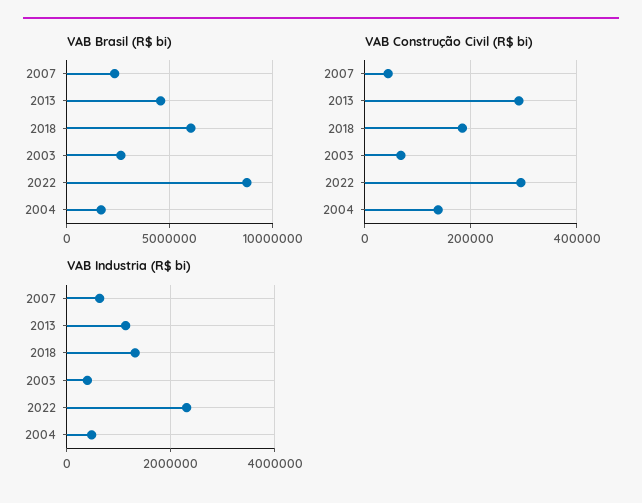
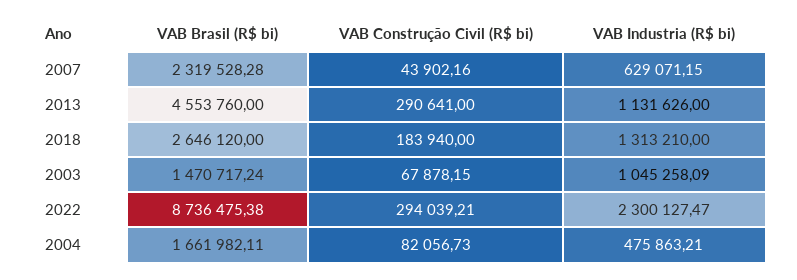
VAB Brasil (R$ bi), 2018: 6000000 -> 2646120
VAB Brasil (R$ bi), 2003: 2500000 -> 1470717.24
VAB Construção Civil (R$ bi), 2004: 140000 -> 82056.73
VAB Industria (R$ bi), 2003: 400000 -> 1045258.09

